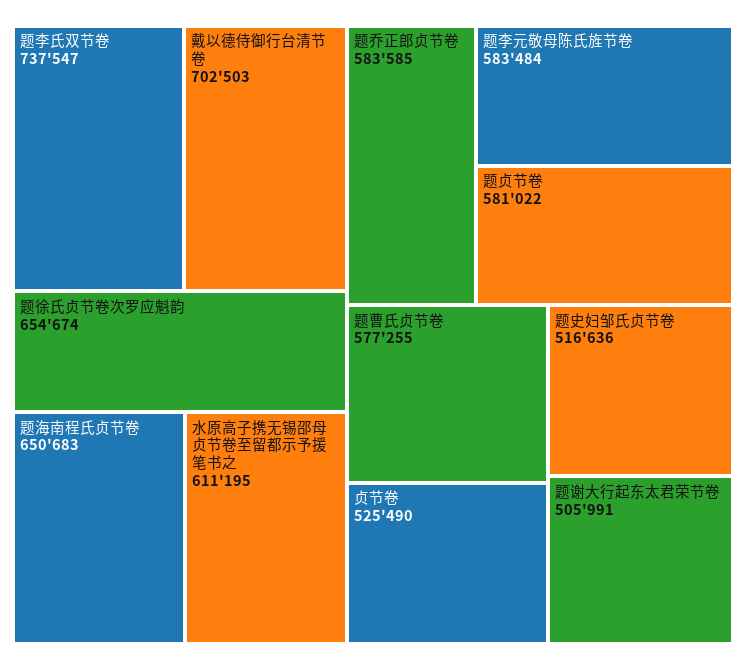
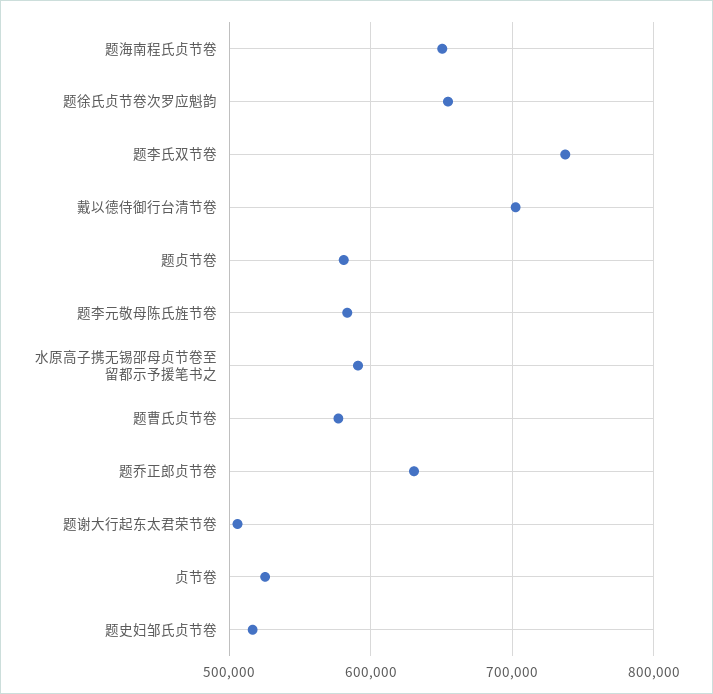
水原高子携无锡邵母贞节卷至留都示予援笔书之: 611195 -> 590000
题乔正郎贞节卷: 583585 -> 630000

